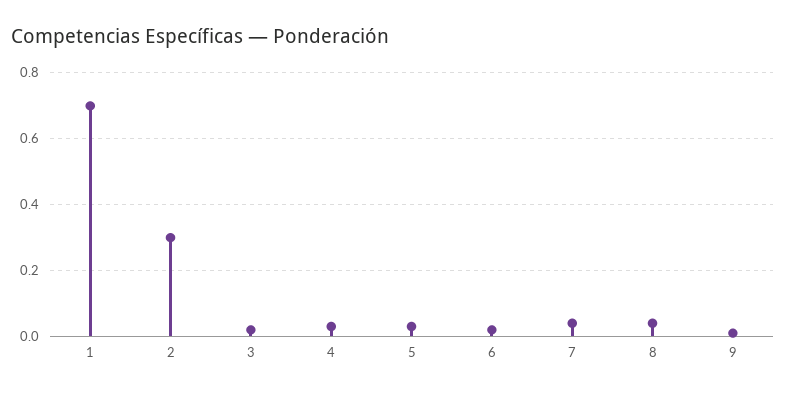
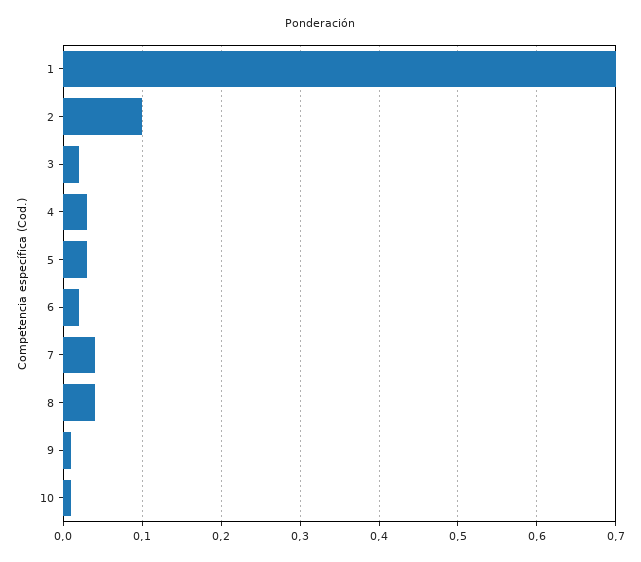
2: 0.3 -> 0.1
10: none -> 0.01

